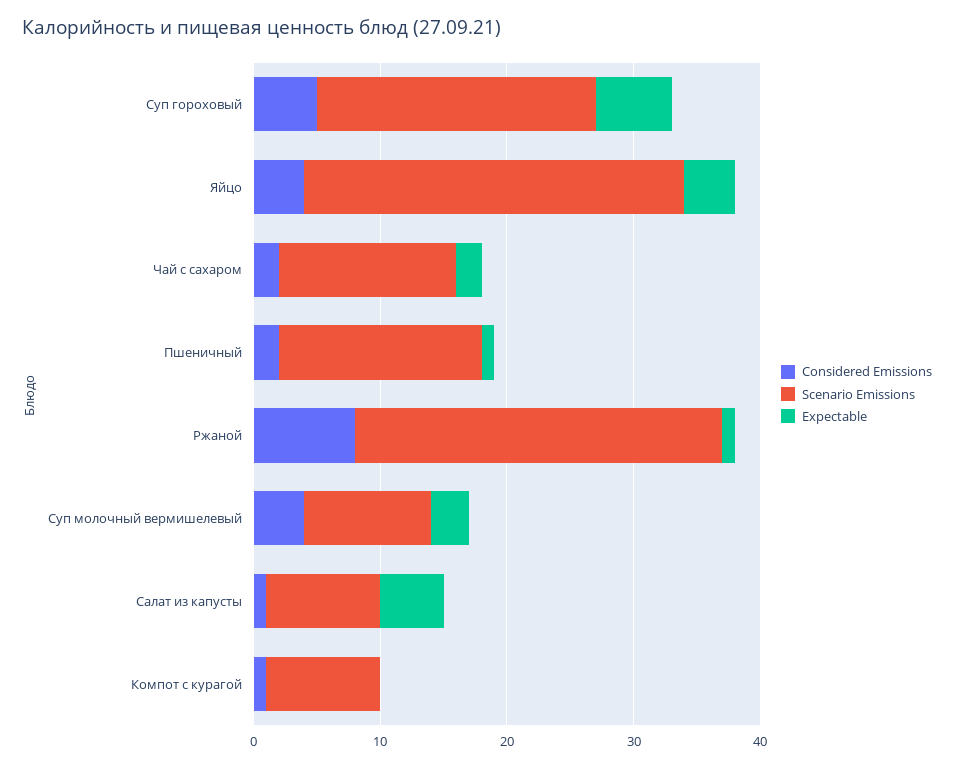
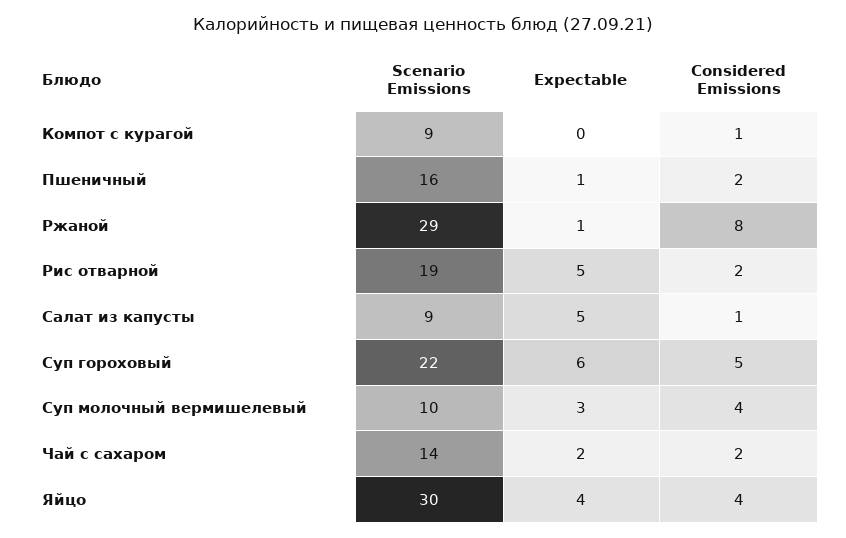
Scenario Emissions, Рис отварной: none -> 19
Expectable, Рис отварной: none -> 5
Considered Emissions, Рис отварной: none -> 2

